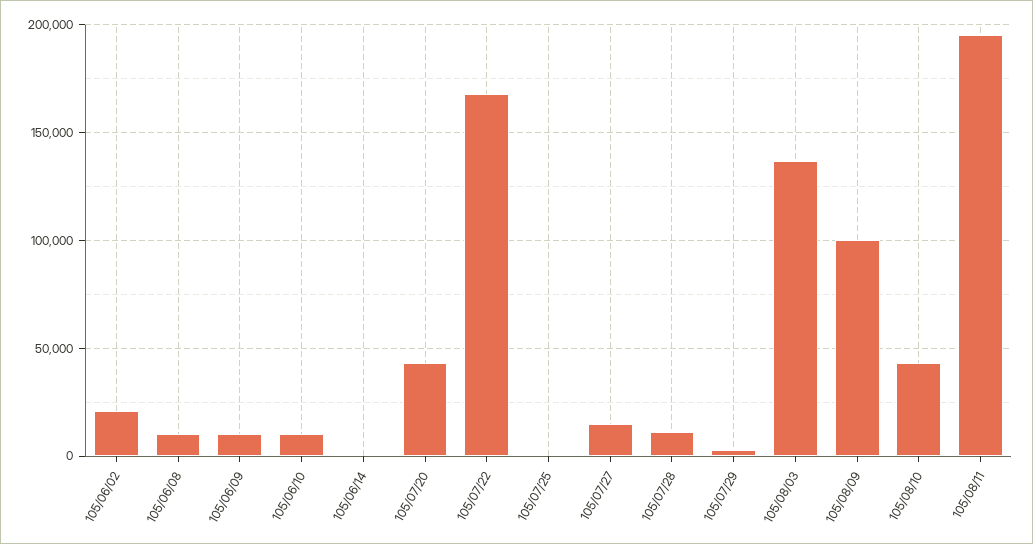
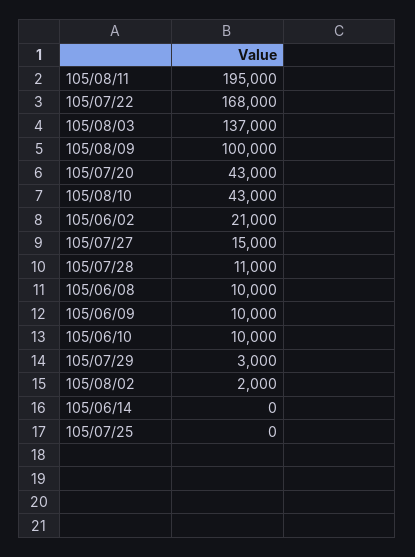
105/08/02: none -> 2000

